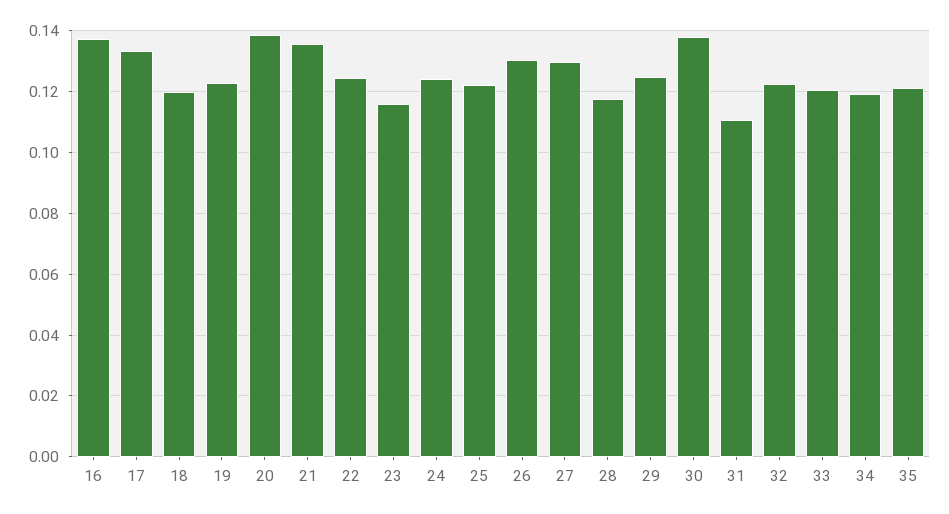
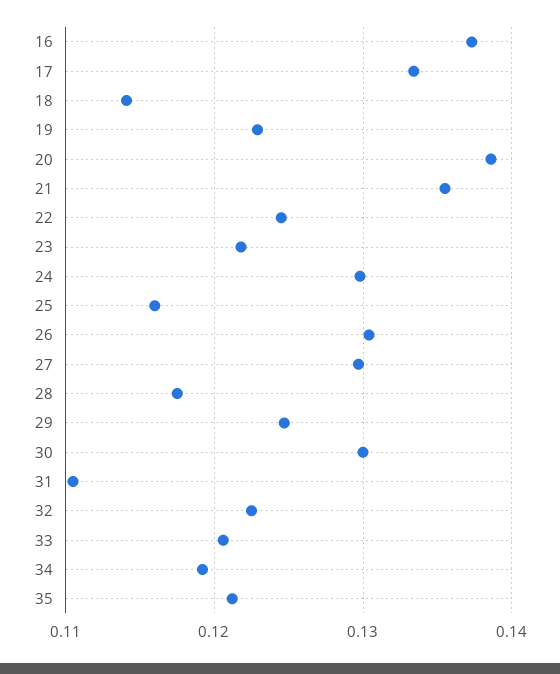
18: 0.12 -> 0.114
23: 0.116 -> 0.122
24: 0.124 -> 0.13
25: 0.122 -> 0.116
30: 0.138 -> 0.13

